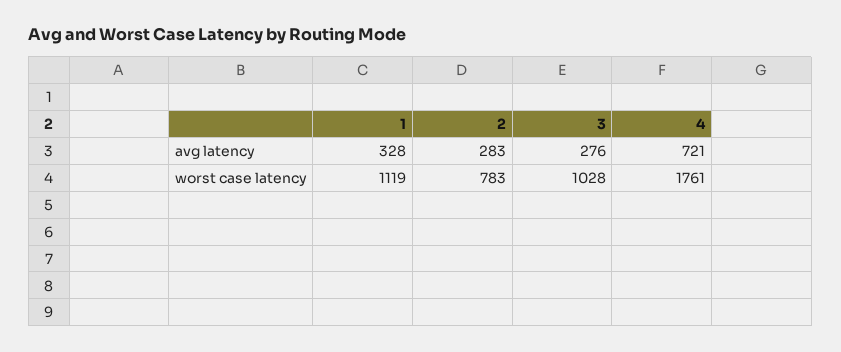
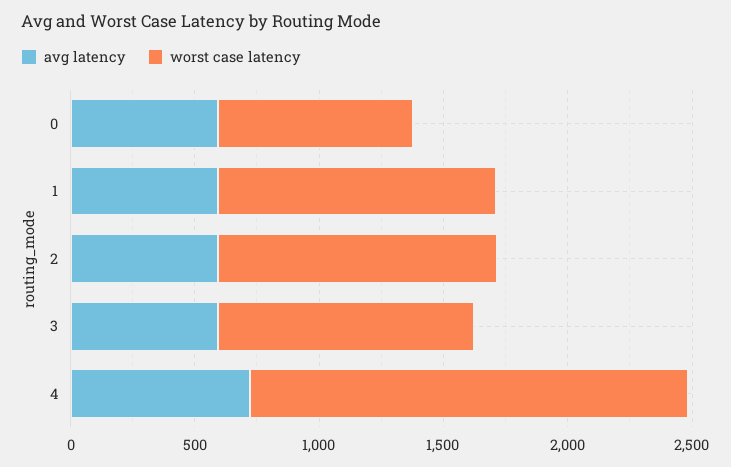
avg latency, 1: 328 -> 600
avg latency, 2: 283 -> 600
avg latency, 3: 276 -> 600
worst case latency, 2: 783 -> 1100
avg latency, 0: none -> 600
worst case latency, 0: none -> 800

